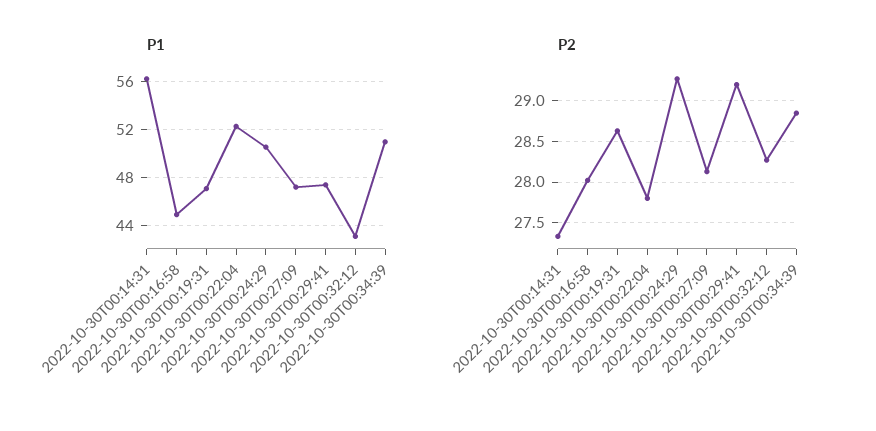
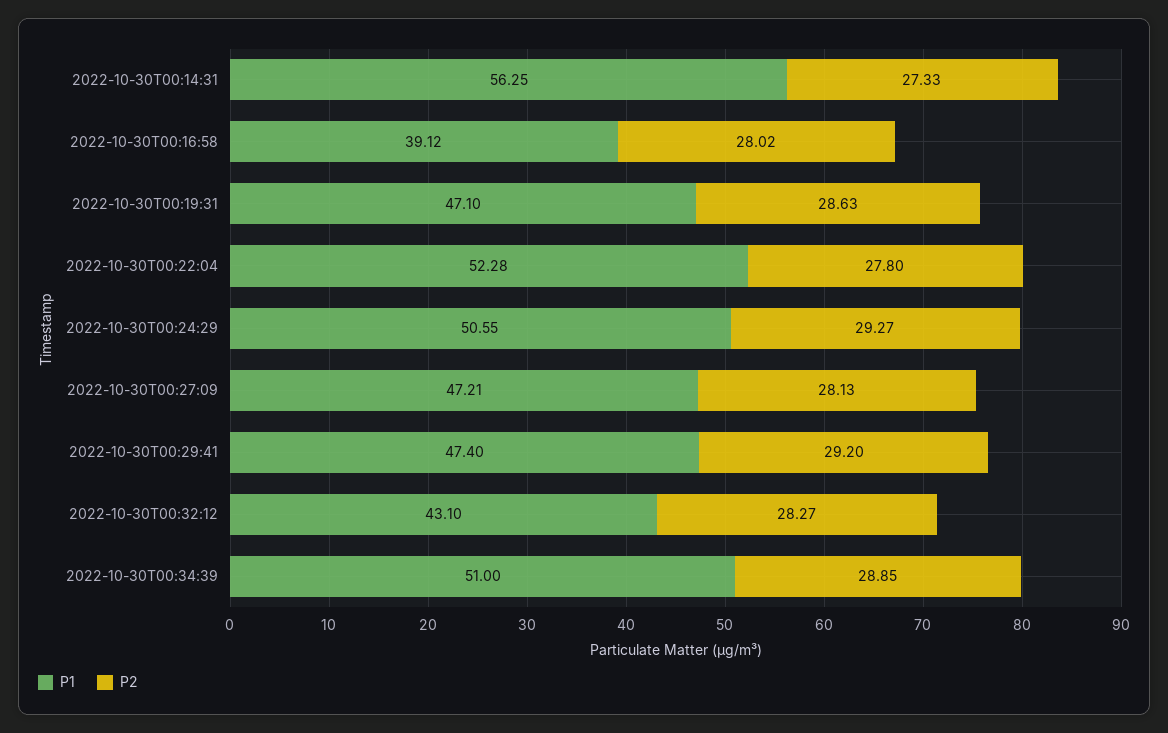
P1, 2022-10-30T00:16:58: 45 -> 39.12

